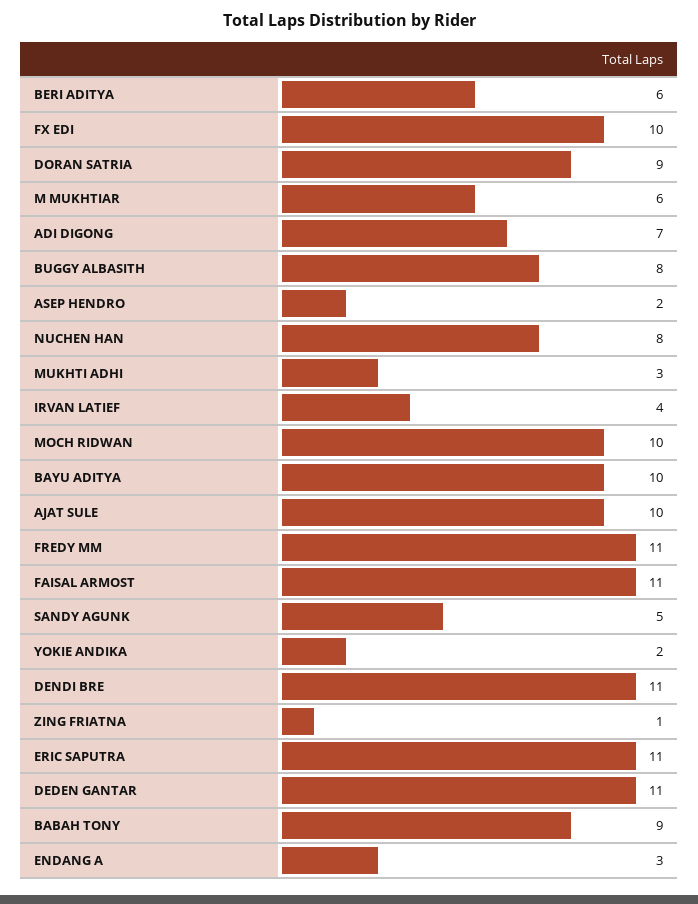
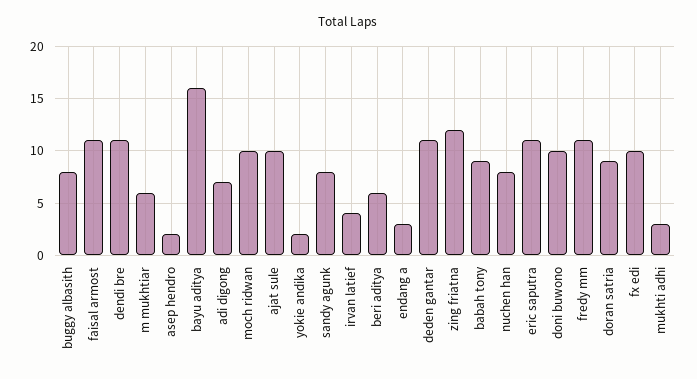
BAYU ADITYA: 10 -> 16
SANDY AGUNK: 5 -> 8
ZING FRIATNA: 1 -> 12
doni buwono: none -> 10

